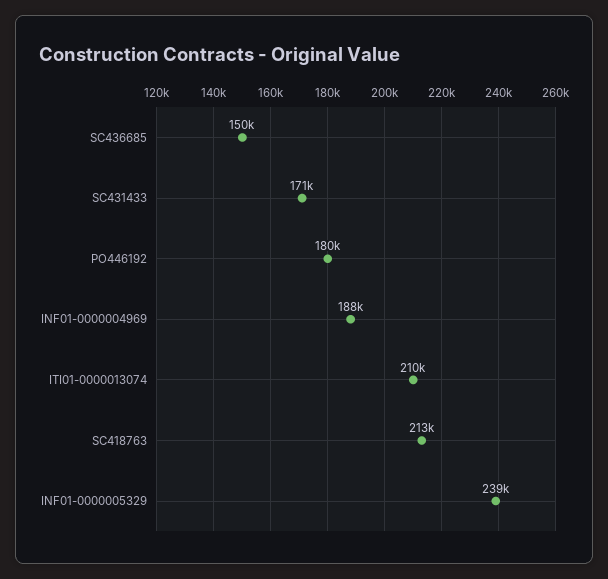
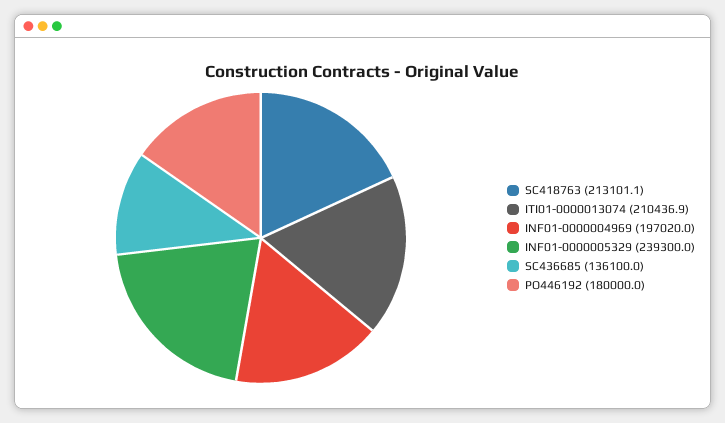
SC436685: 150000 -> 136100
SC431433: 171000 -> none
INF01-0000004969: 188000 -> 197020

